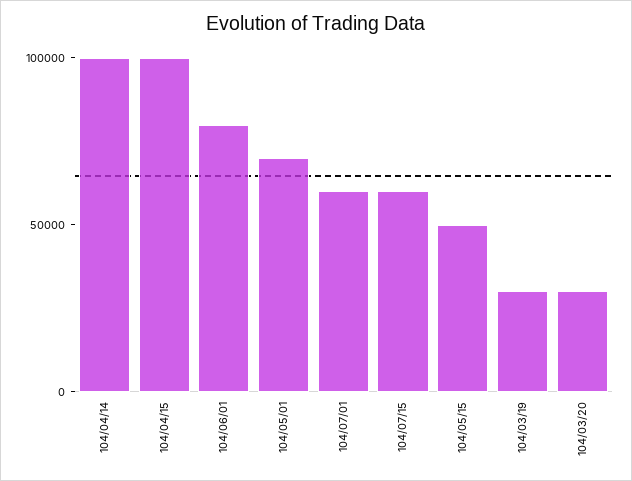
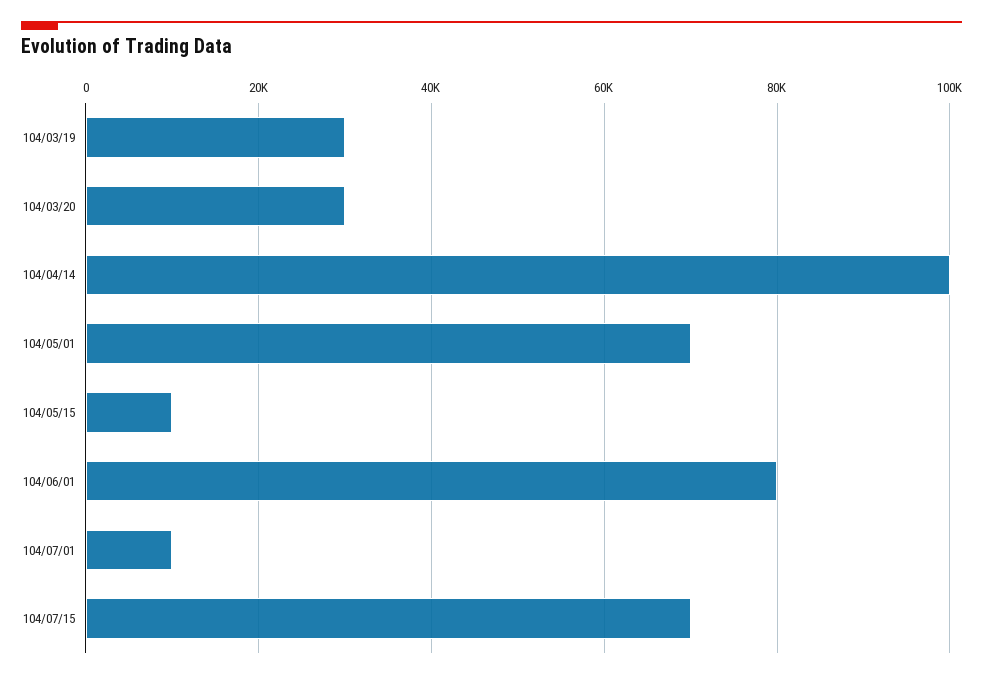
104/04/15: 100000 -> none
104/07/01: 60000 -> 10000
104/07/15: 60000 -> 70000
104/05/15: 50000 -> 10000

